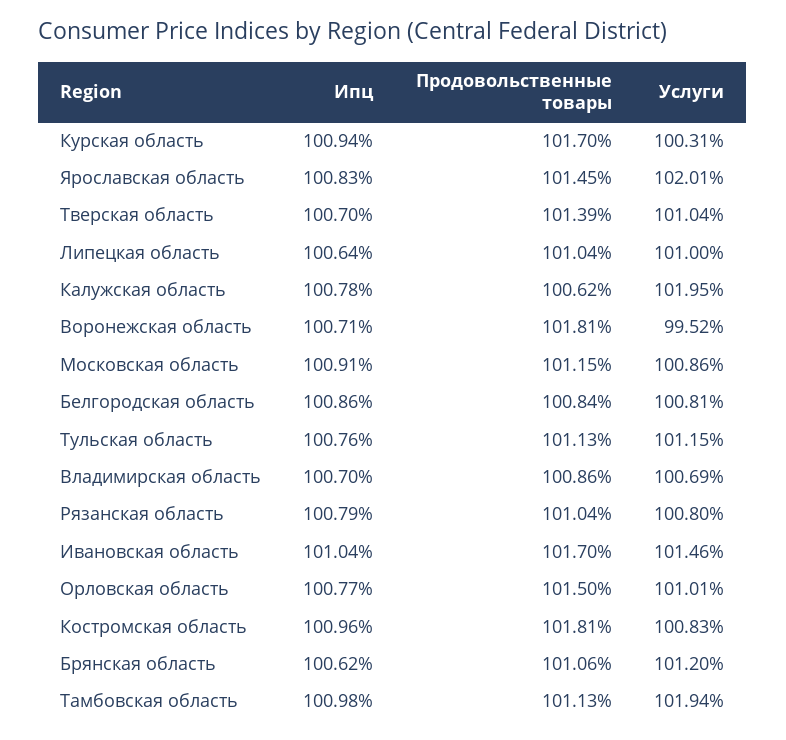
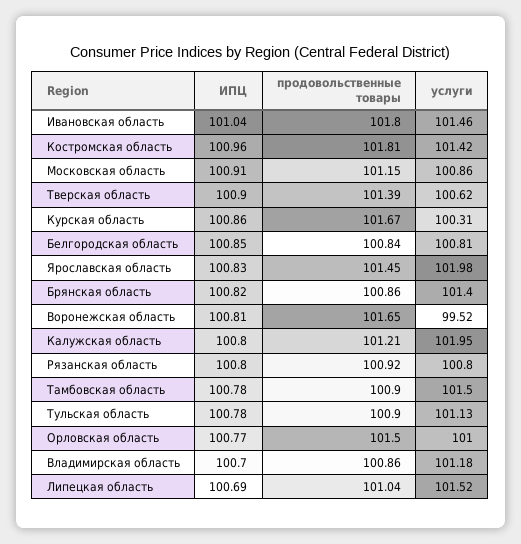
Ипц, Курская область: 100.94 -> 100.86
Продовольственные товары, Курская область: 101.7 -> 101.67
Услуги, Ярославская область: 102.01 -> 101.98
Ипц, Тверская область: 100.7 -> 100.9
Услуги, Тверская область: 101.04 -> 100.62
Ипц, Липецкая область: 100.64 -> 100.69
Услуги, Липецкая область: 101 -> 101.52
Ипц, Калужская область: 100.78 -> 100.8
Продовольственные товары, Калужская область: 100.62 -> 101.21
Ипц, Воронежская область: 100.71 -> 100.81
Продовольственные товары, Воронежская область: 101.81 -> 101.65
Ипц, Белгородская область: 100.86 -> 100.85
Ипц, Тульская область: 100.76 -> 100.78
Продовольственные товары, Тульская область: 101.13 -> 100.9
Услуги, Тульская область: 101.15 -> 101.13
Услуги, Владимирская область: 100.69 -> 101.18
Ипц, Рязанская область: 100.79 -> 100.8
Продовольственные товары, Рязанская область: 101.04 -> 100.92
Продовольственные товары, Ивановская область: 101.7 -> 101.8
Услуги, Орловская область: 101.01 -> 101
Услуги, Костромская область: 100.83 -> 101.42
Ипц, Брянская область: 100.62 -> 100.82
Продовольственные товары, Брянская область: 101.06 -> 100.86
Услуги, Брянская область: 101.2 -> 101.4
Ипц, Тамбовская область: 100.98 -> 100.78
Продовольственные товары, Тамбовская область: 101.13 -> 100.9
Услуги, Тамбовская область: 101.94 -> 101.5

